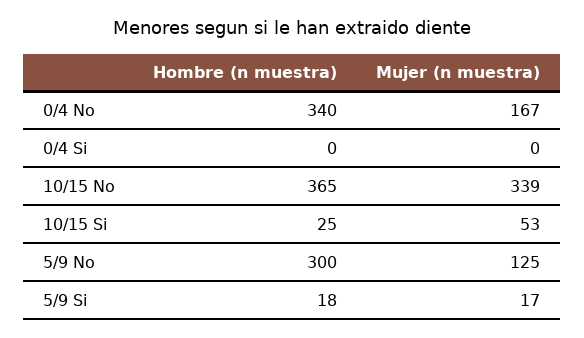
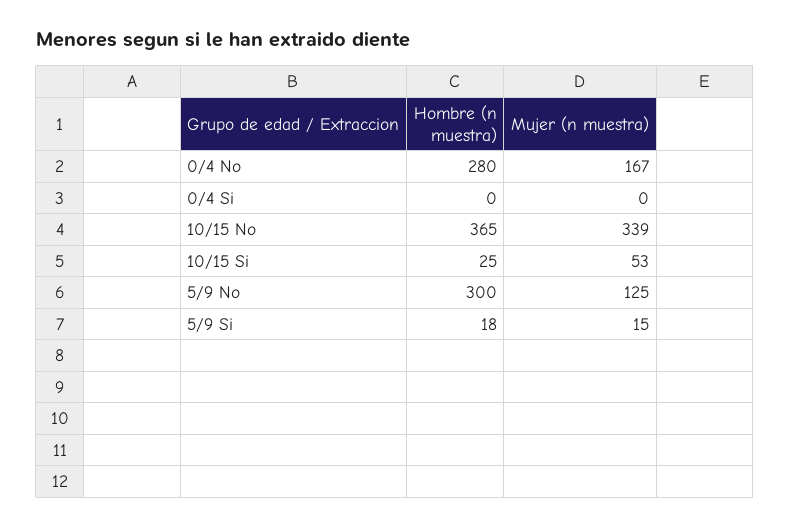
Hombre (n muestra), 0/4 No: 340 -> 280
Mujer (n muestra), 5/9 Si: 17 -> 15

